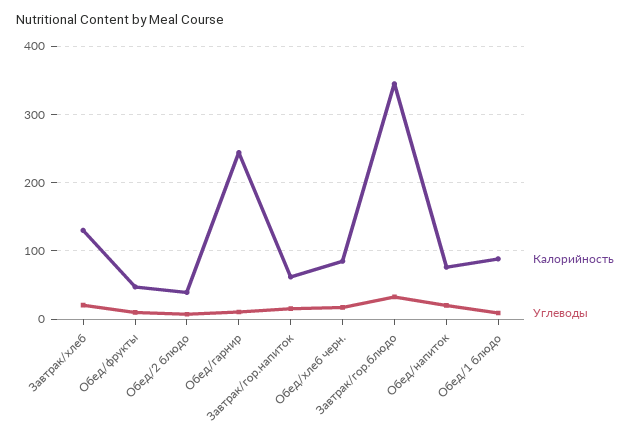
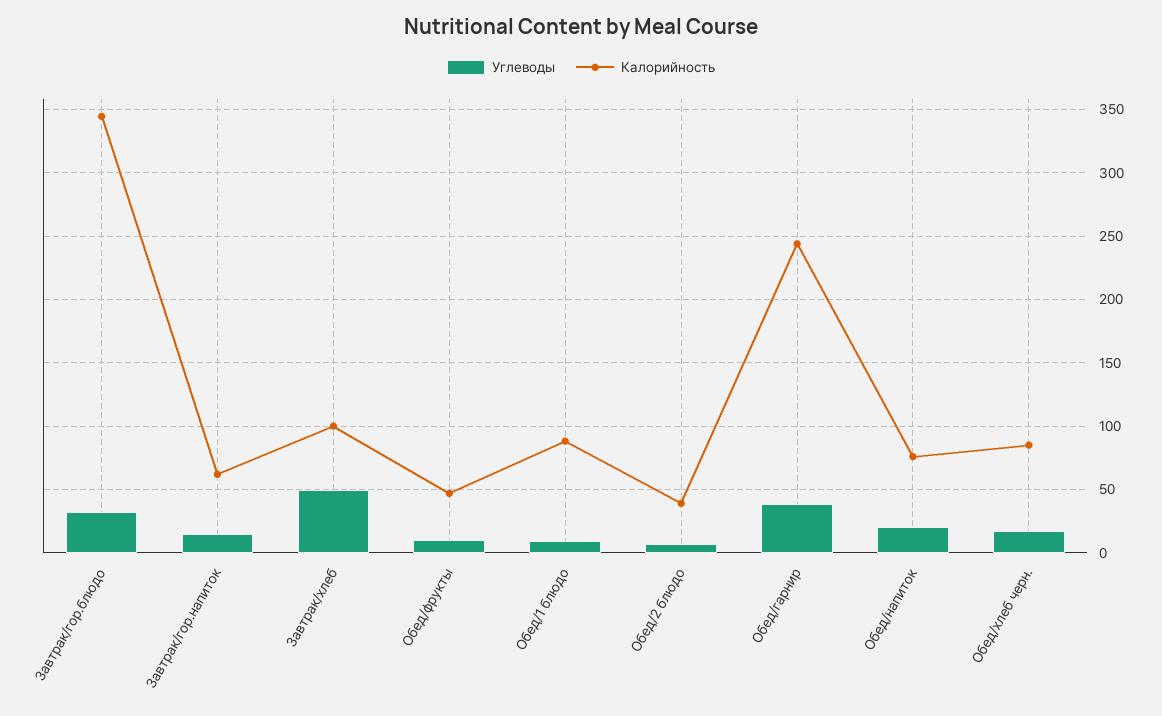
Калорийность, Завтрак/хлеб: 130 -> 100
Углеводы, Завтрак/хлеб: 20 -> 50
Углеводы, Обед/гарнир: 10 -> 40

